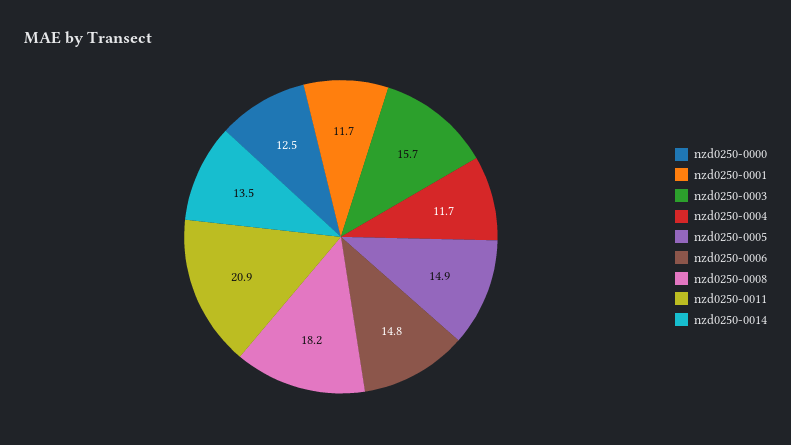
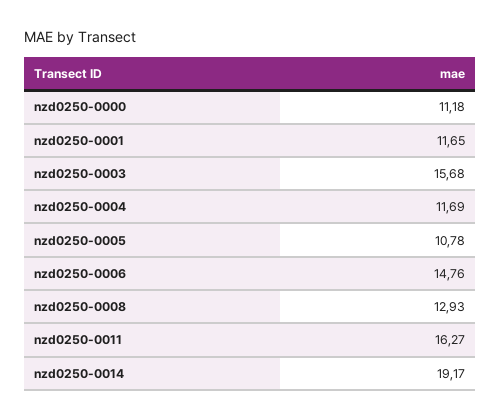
nzd0250-0000: 12.5 -> 11.18
nzd0250-0005: 14.9 -> 10.78
nzd0250-0008: 18.2 -> 12.93
nzd0250-0011: 20.9 -> 16.27
nzd0250-0014: 13.5 -> 19.17

